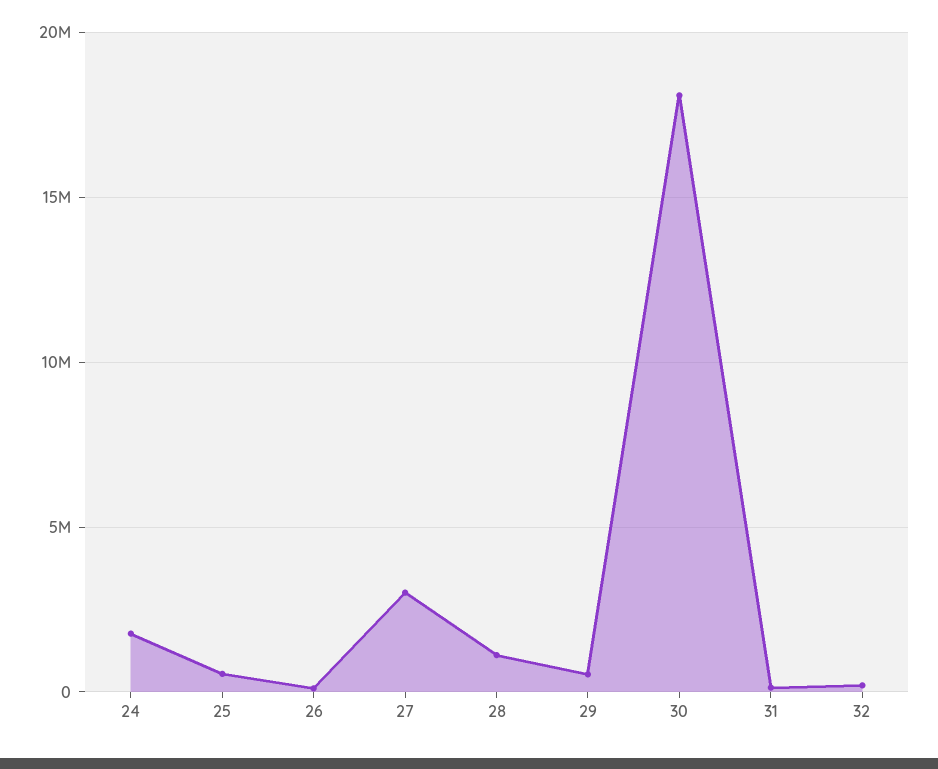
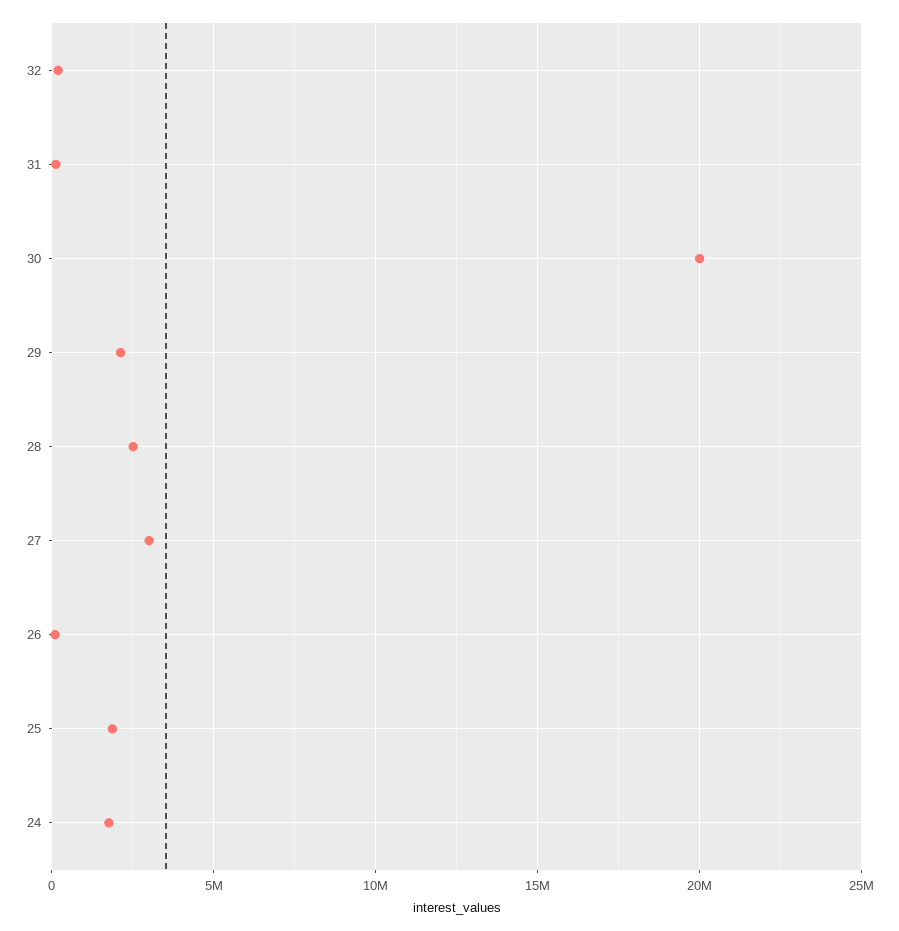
25: 500000 -> 2000000
28: 1000000 -> 2500000
29: 500000 -> 2000000
30: 18000000 -> 20000000

